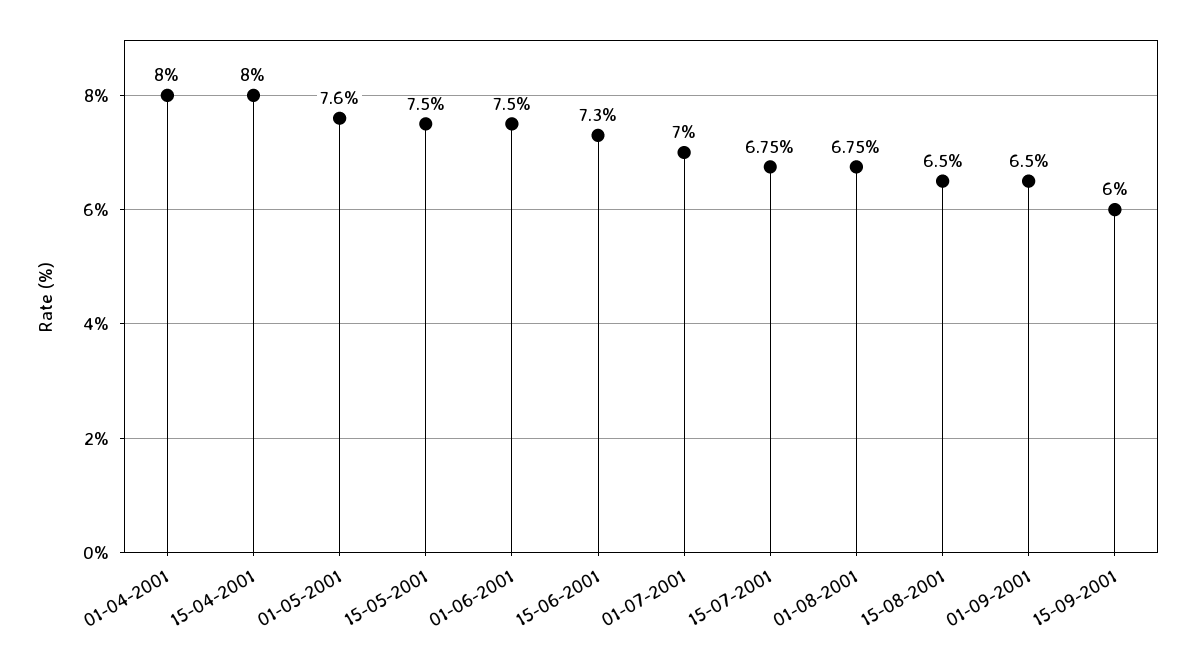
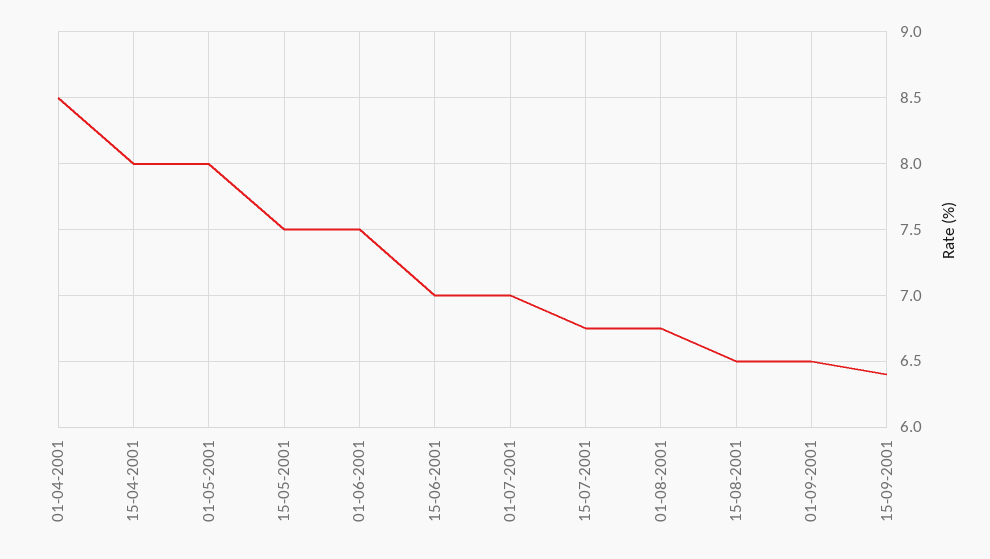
01-04-2001: 8 -> 8.5
01-05-2001: 7.6 -> 8
15-06-2001: 7.3 -> 7
15-09-2001: 6 -> 6.4

